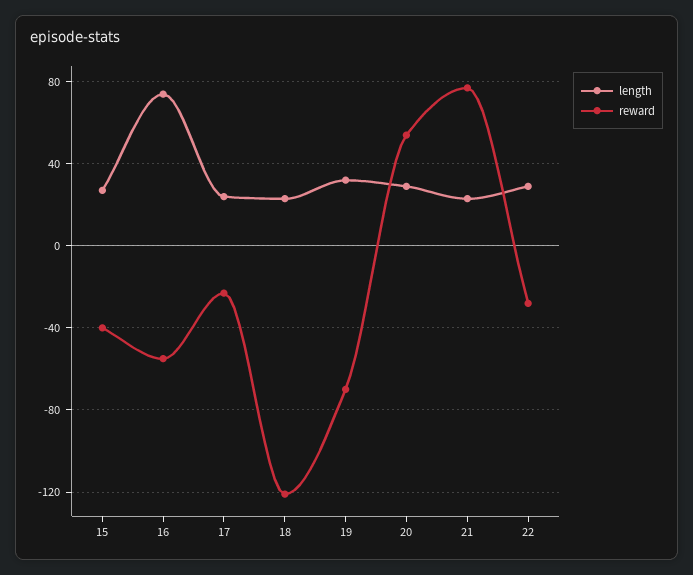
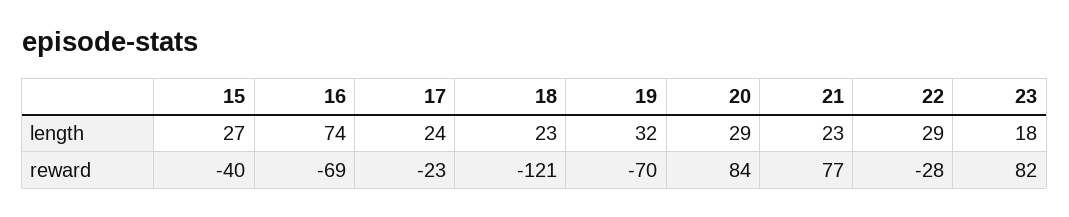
reward, 16: -55 -> -69
reward, 20: 55 -> 84
length, 23: none -> 18
reward, 23: none -> 82

